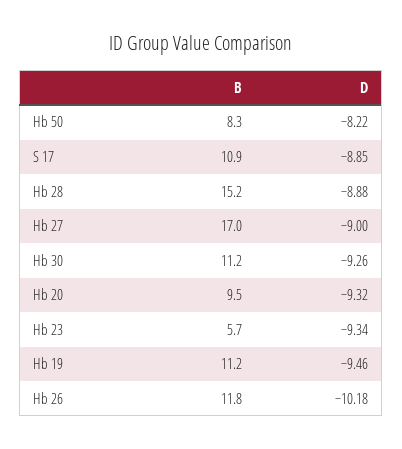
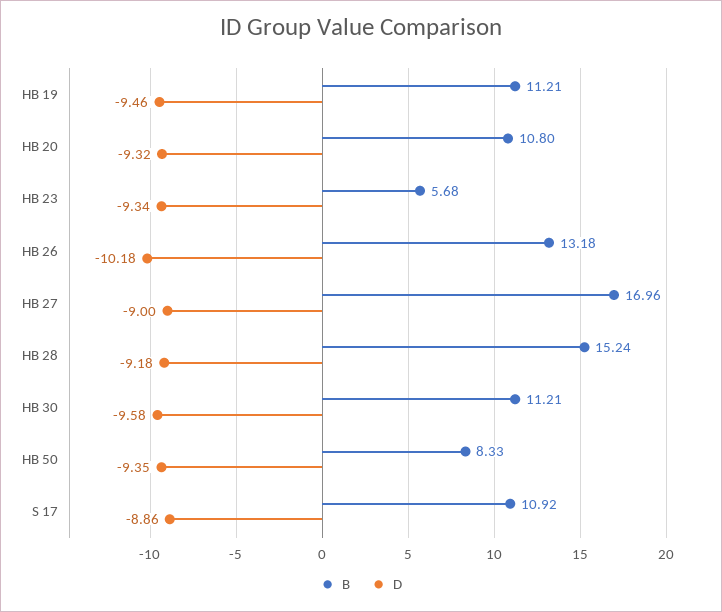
D, Hb 50: -8.22 -> -9.35
D, S 17: -8.85 -> -8.86
D, Hb 28: -8.88 -> -9.18
D, Hb 30: -9.26 -> -9.58
B, Hb 20: 9.5 -> 10.8
B, Hb 26: 11.8 -> 13.18

